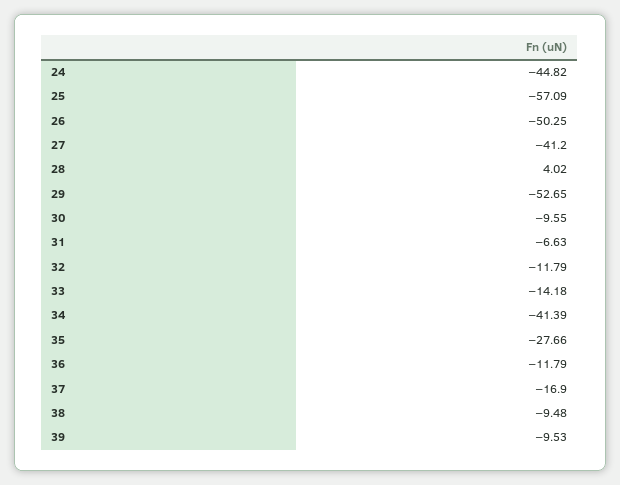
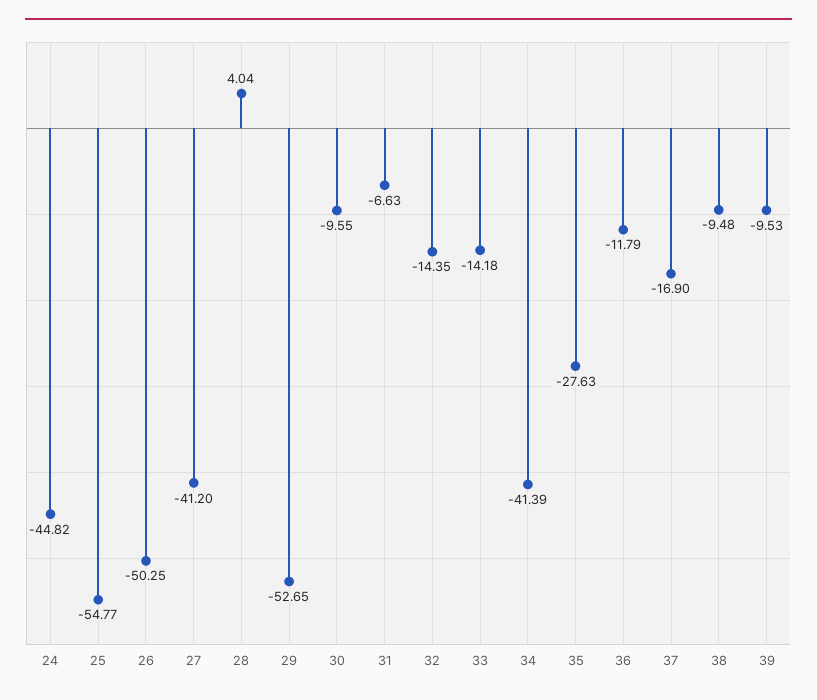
25: -57.09 -> -54.77
28: 4.02 -> 4.04
32: -11.79 -> -14.35
35: -27.66 -> -27.63

